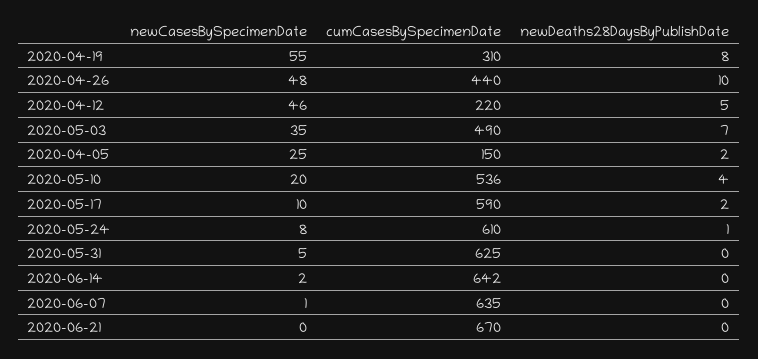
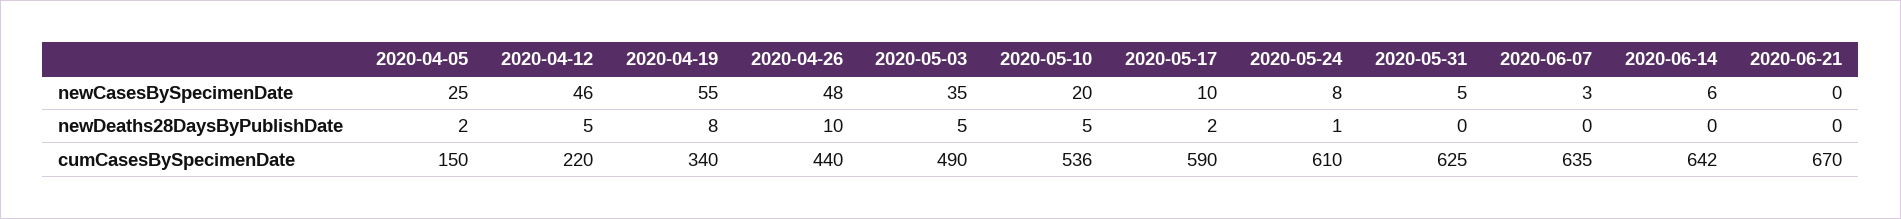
cumCasesBySpecimenDate, 2020-04-19: 310 -> 340
newDeaths28DaysByPublishDate, 2020-05-03: 7 -> 5
newDeaths28DaysByPublishDate, 2020-05-10: 4 -> 5
newCasesBySpecimenDate, 2020-06-14: 2 -> 6
newCasesBySpecimenDate, 2020-06-07: 1 -> 3

